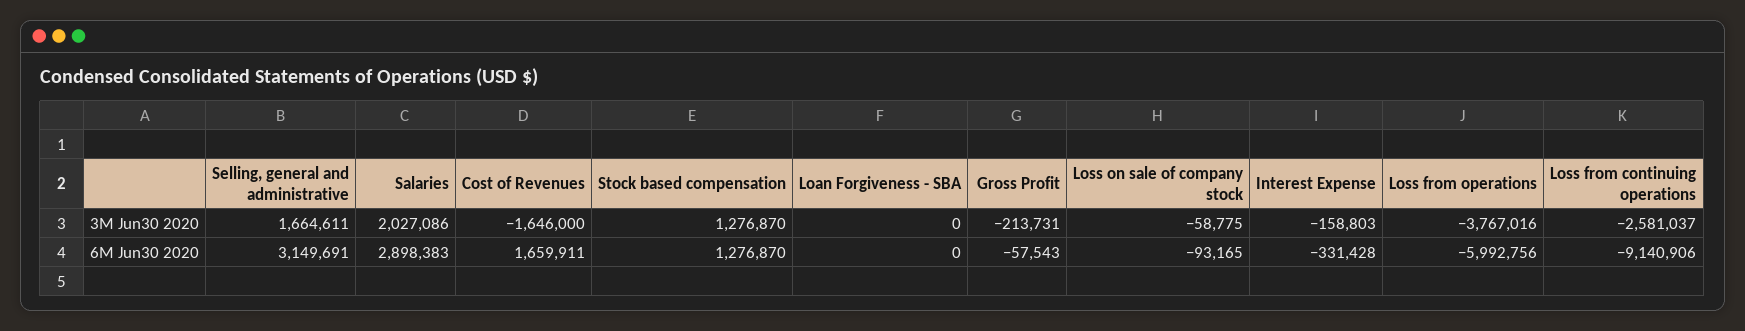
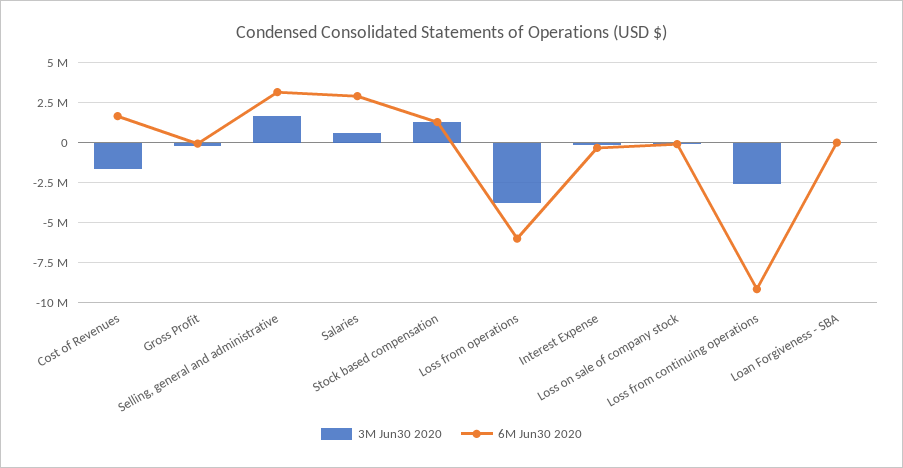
3M Jun30 2020, Salaries: 2027086 -> 500000

